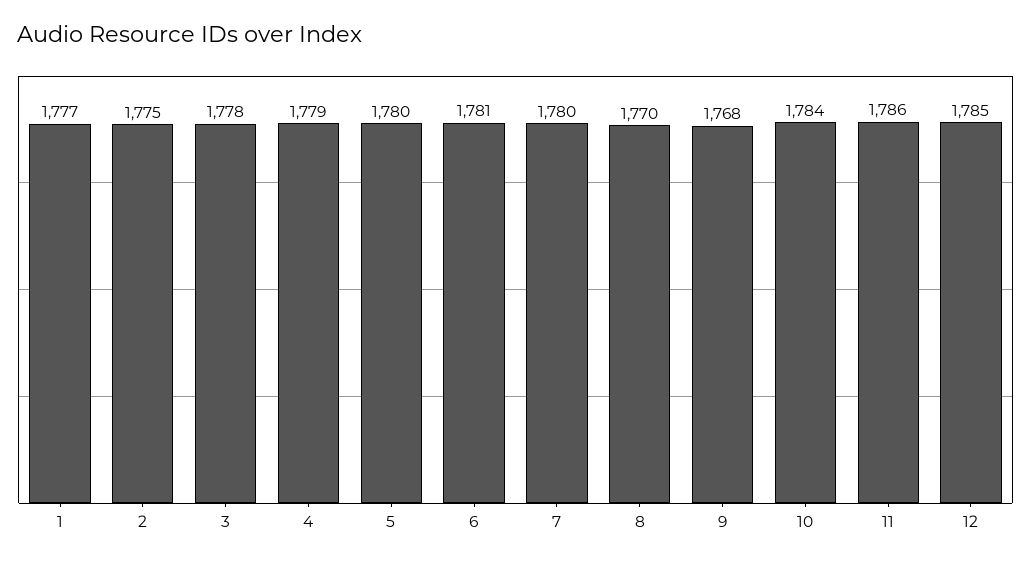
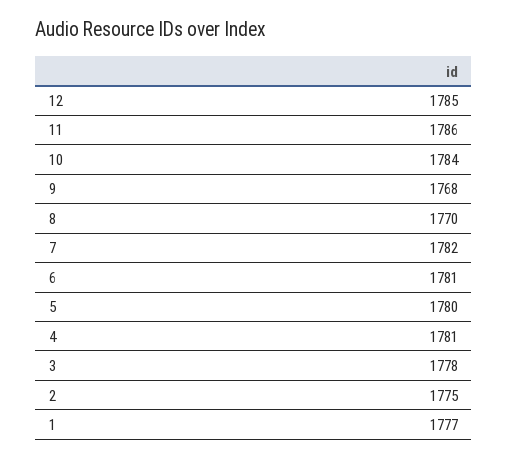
4: 1779 -> 1781
7: 1780 -> 1782

